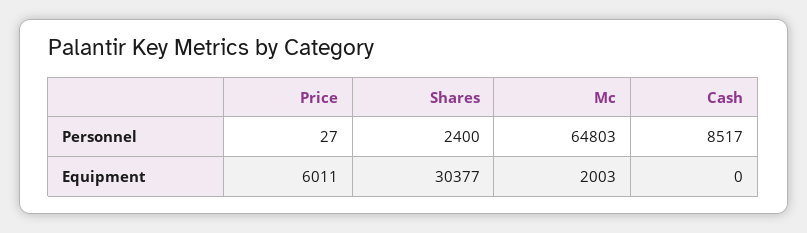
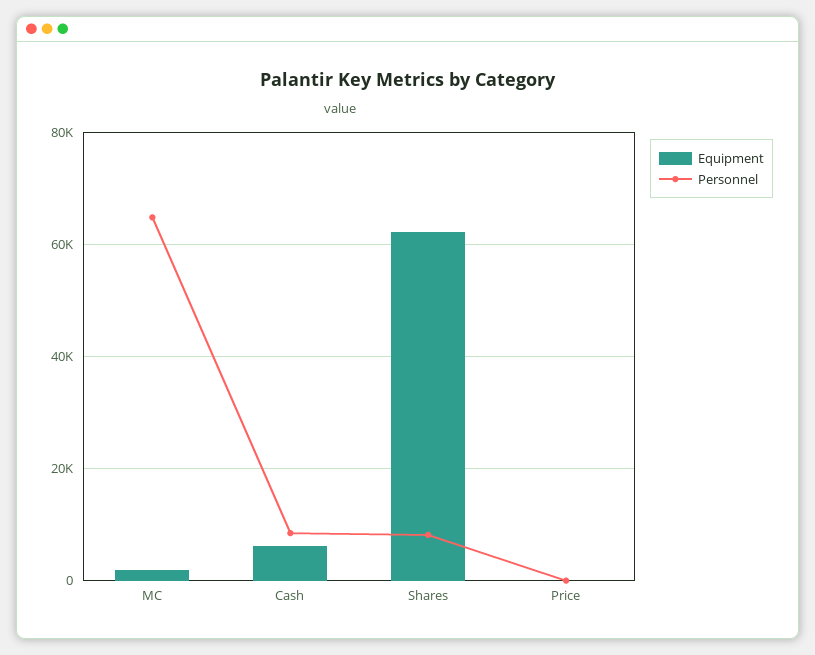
Personnel, Shares: 2400 -> 8000
Equipment, Price: 6011 -> 0
Equipment, Shares: 30377 -> 62000
Equipment, Cash: 0 -> 6000

